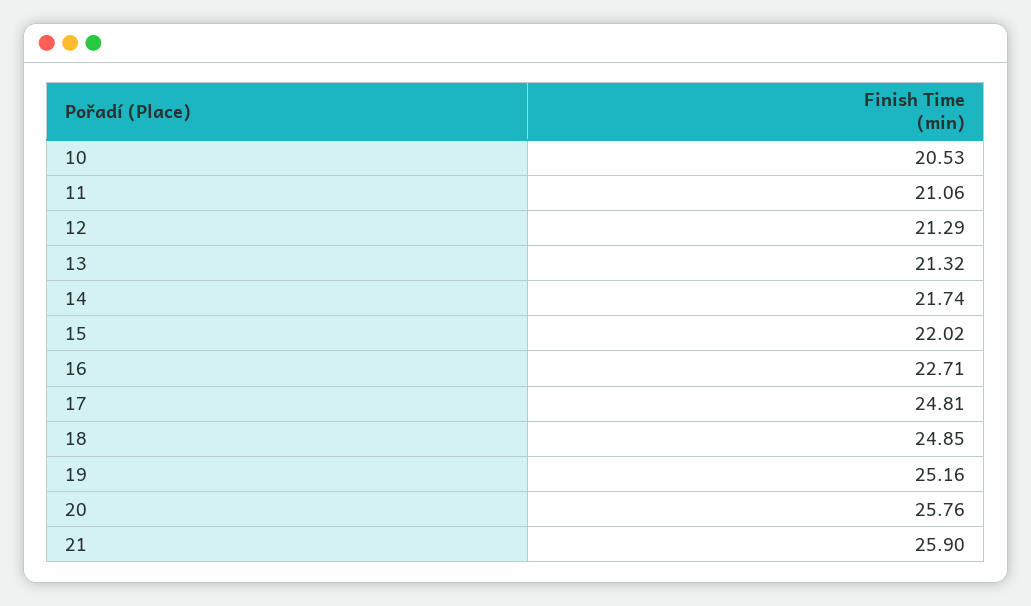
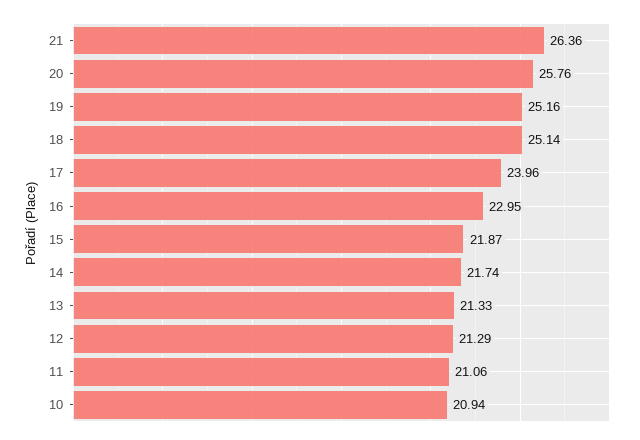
10: 20.53 -> 20.94
13: 21.32 -> 21.33
15: 22.02 -> 21.87
16: 22.71 -> 22.95
17: 24.81 -> 23.96
18: 24.85 -> 25.14
21: 25.9 -> 26.36

